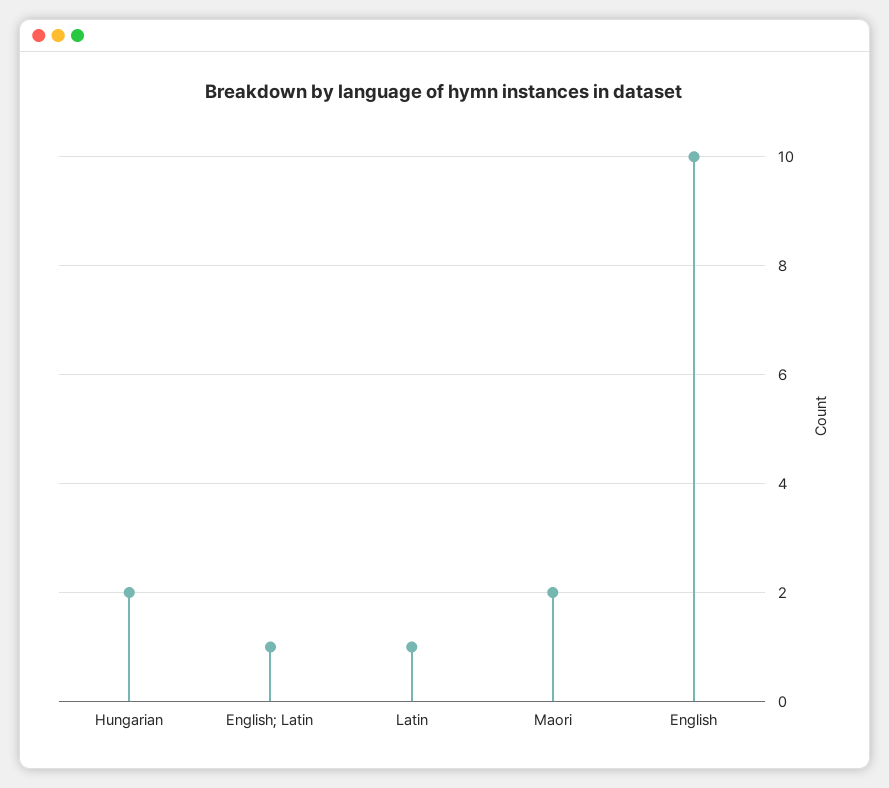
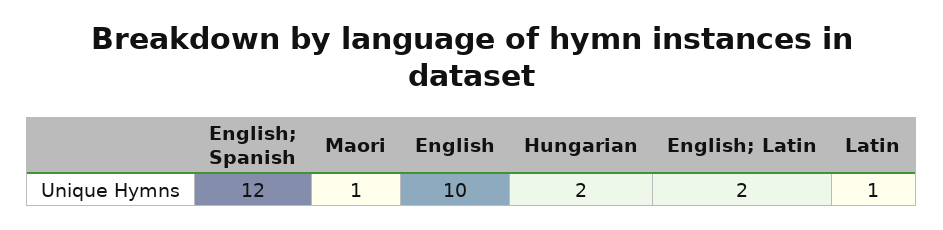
English; Latin: 1 -> 2
Maori: 2 -> 1
English; Spanish: none -> 12

